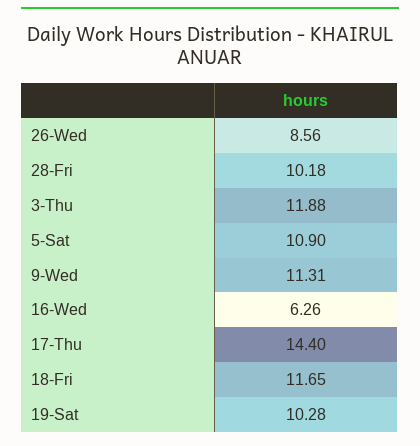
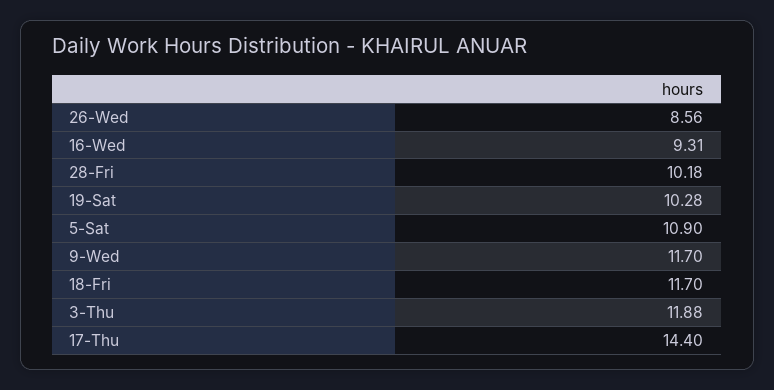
9-Wed: 11.31 -> 11.7
16-Wed: 6.26 -> 9.31
18-Fri: 11.65 -> 11.7

